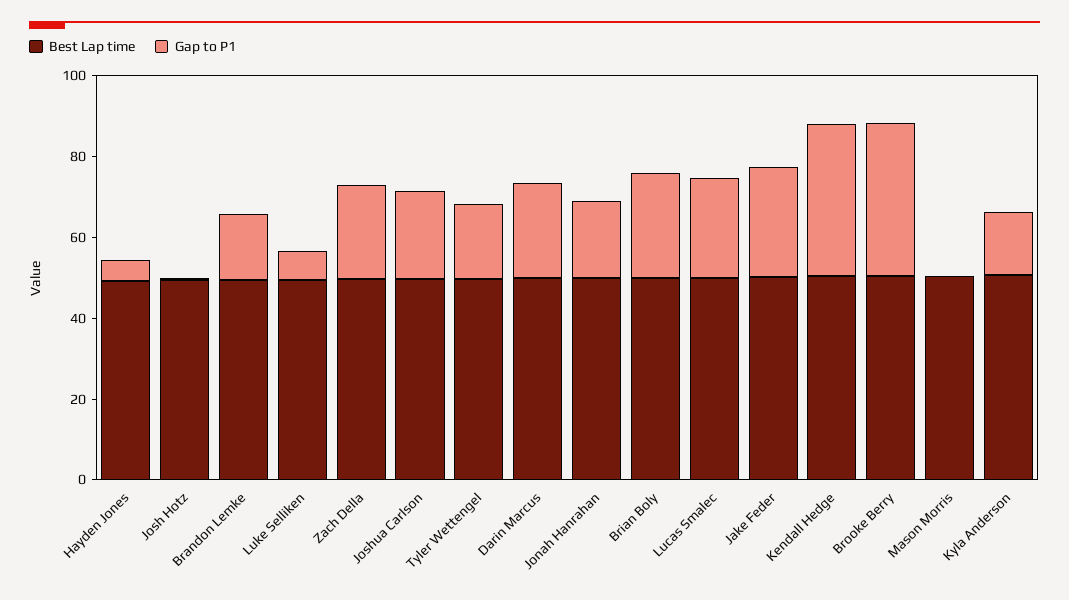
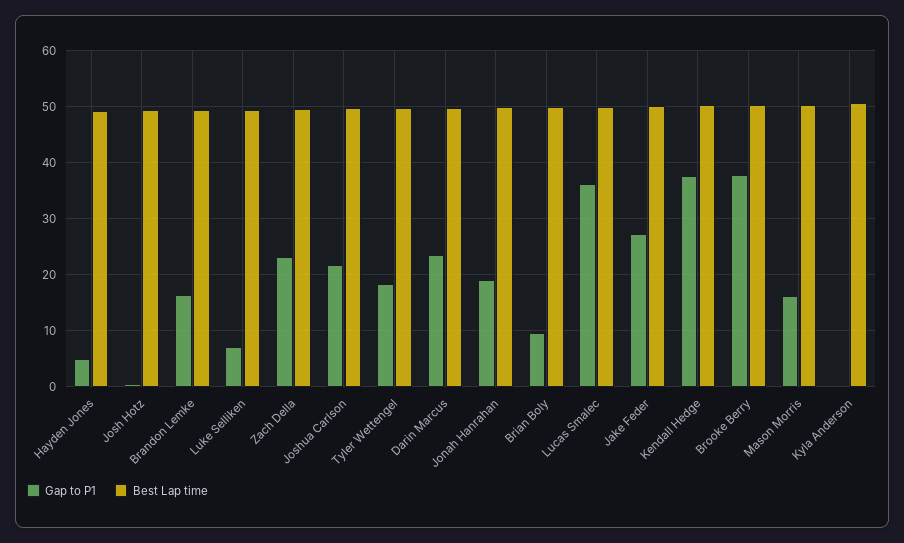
Gap to P1, Brian Boly: 25 -> 10
Gap to P1, Lucas Smalec: 25 -> 36
Gap to P1, Mason Morris: 0 -> 16
Gap to P1, Kyla Anderson: 15 -> 0

